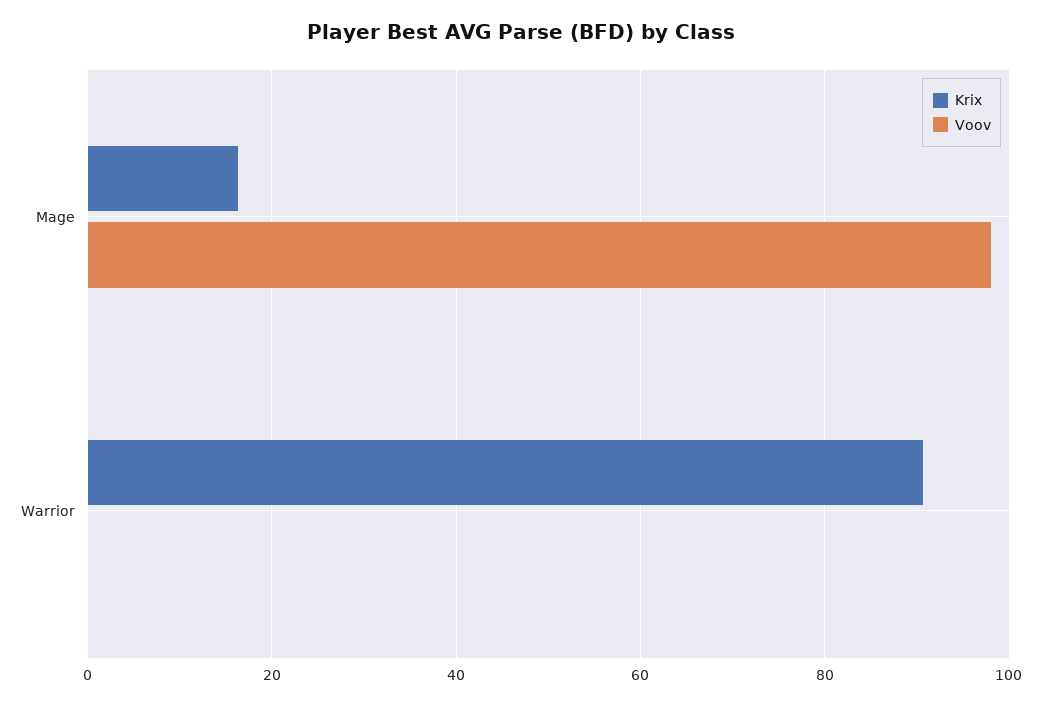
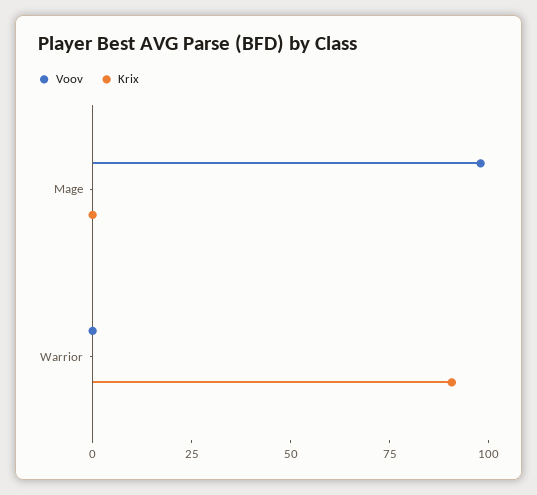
Krix, Mage: 16 -> 0

